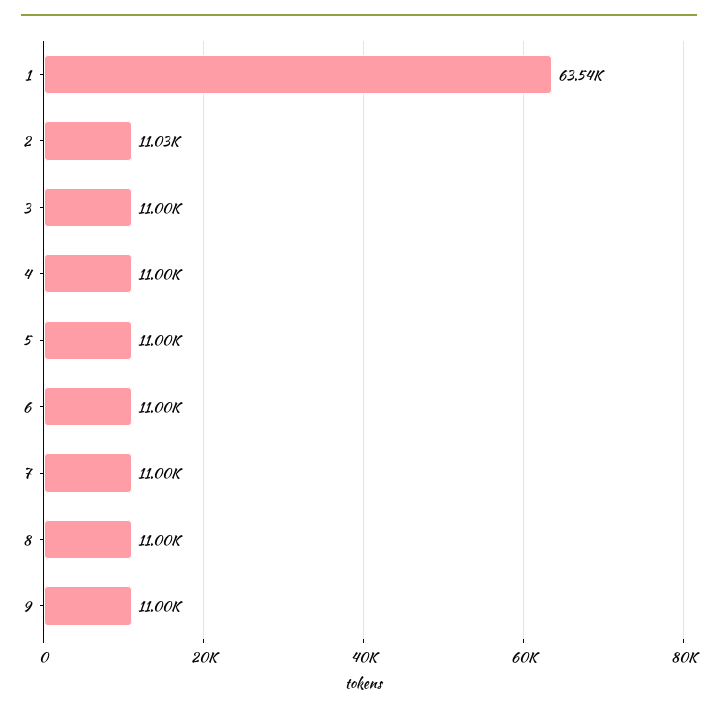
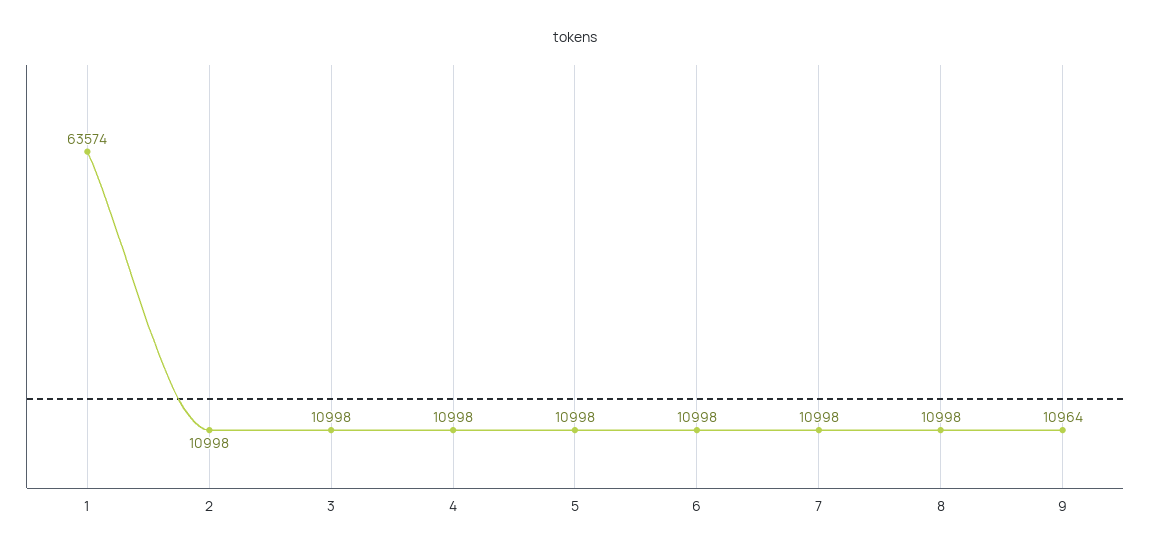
1: 63540 -> 63574
2: 11030 -> 10998
9: 11000 -> 10964

